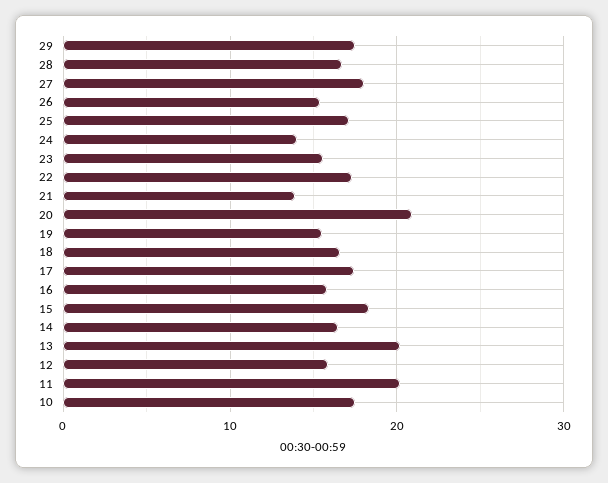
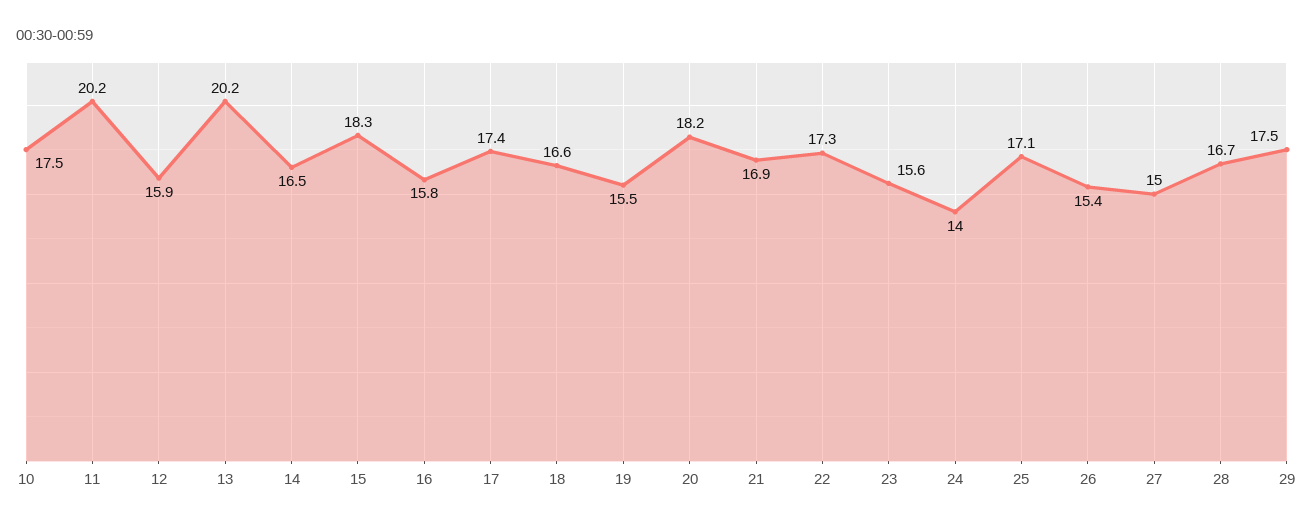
27: 18 -> 15
21: 14 -> 16.9
20: 21 -> 18.2

